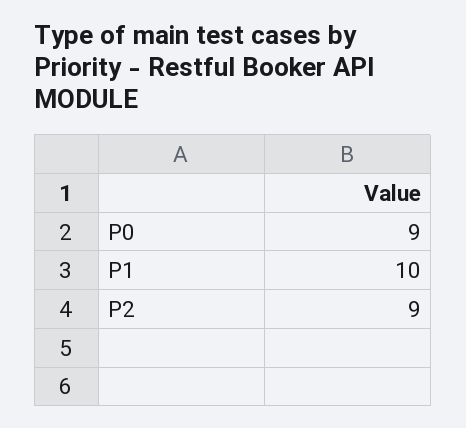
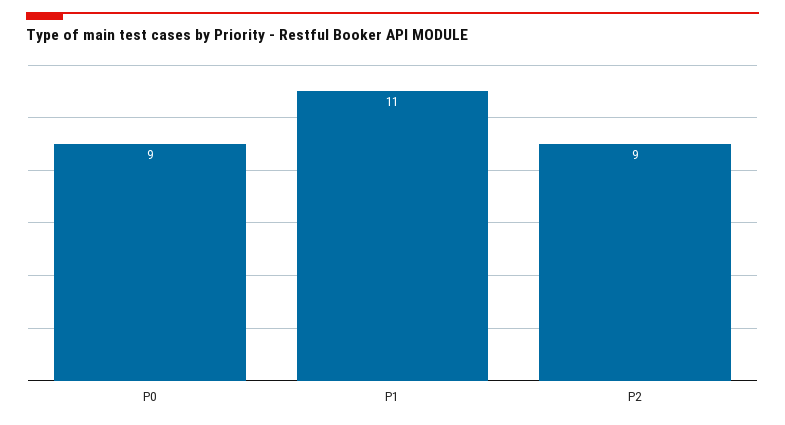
P1: 10 -> 11

